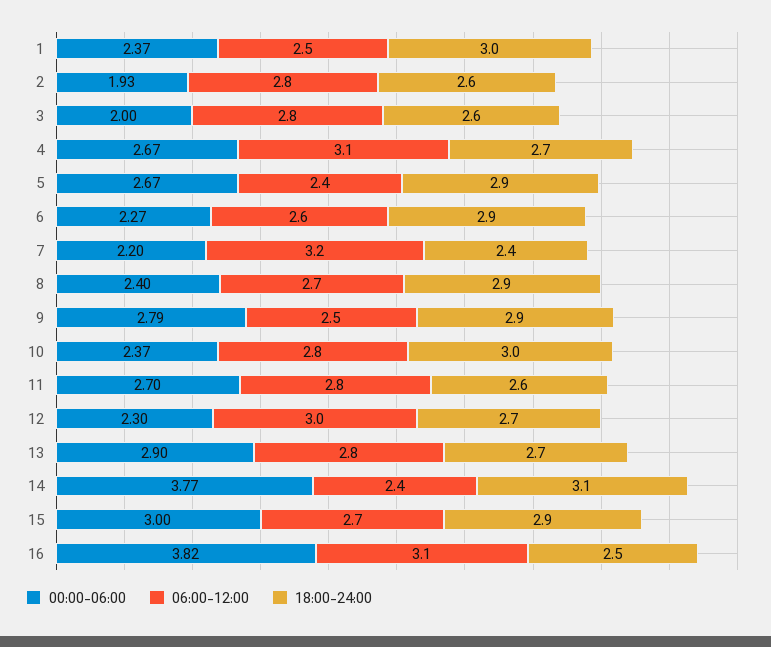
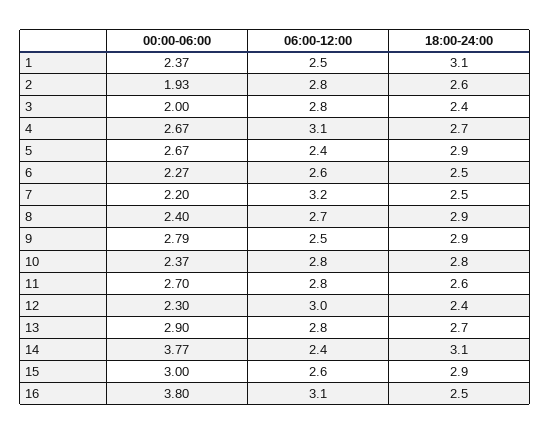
18:00-24:00, 1: 3 -> 3.1
18:00-24:00, 3: 2.6 -> 2.4
18:00-24:00, 6: 2.9 -> 2.5
18:00-24:00, 7: 2.4 -> 2.5
18:00-24:00, 10: 3 -> 2.8
18:00-24:00, 12: 2.7 -> 2.4
06:00-12:00, 15: 2.7 -> 2.6
00:00-06:00, 16: 3.82 -> 3.8

